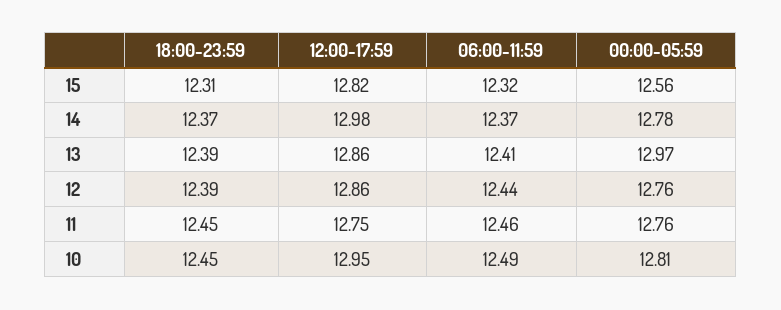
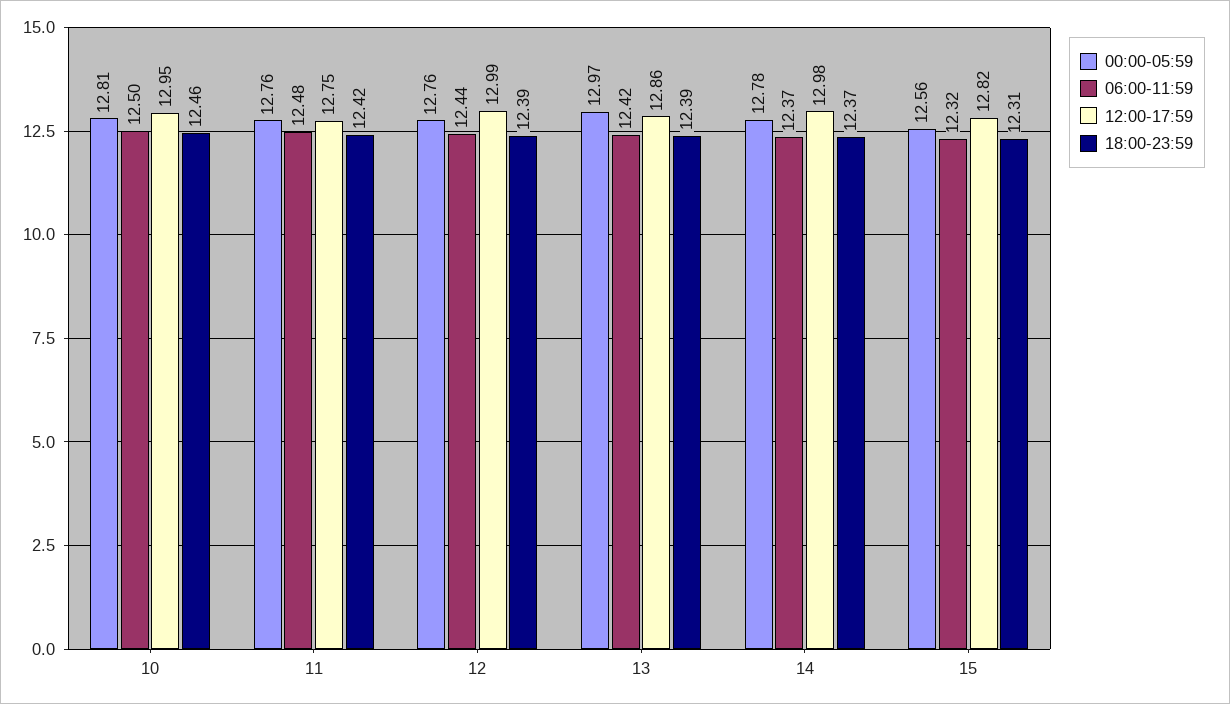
06:00-11:59, 13: 12.41 -> 12.42
12:00-17:59, 12: 12.86 -> 12.99
18:00-23:59, 11: 12.45 -> 12.42
06:00-11:59, 11: 12.46 -> 12.48
18:00-23:59, 10: 12.45 -> 12.46
06:00-11:59, 10: 12.49 -> 12.5

